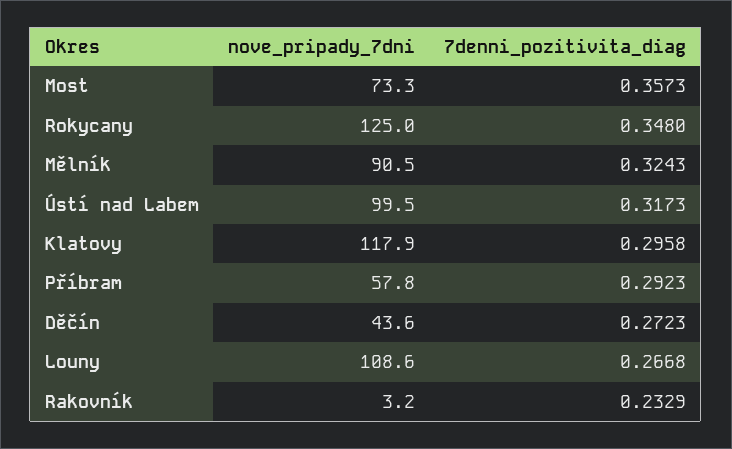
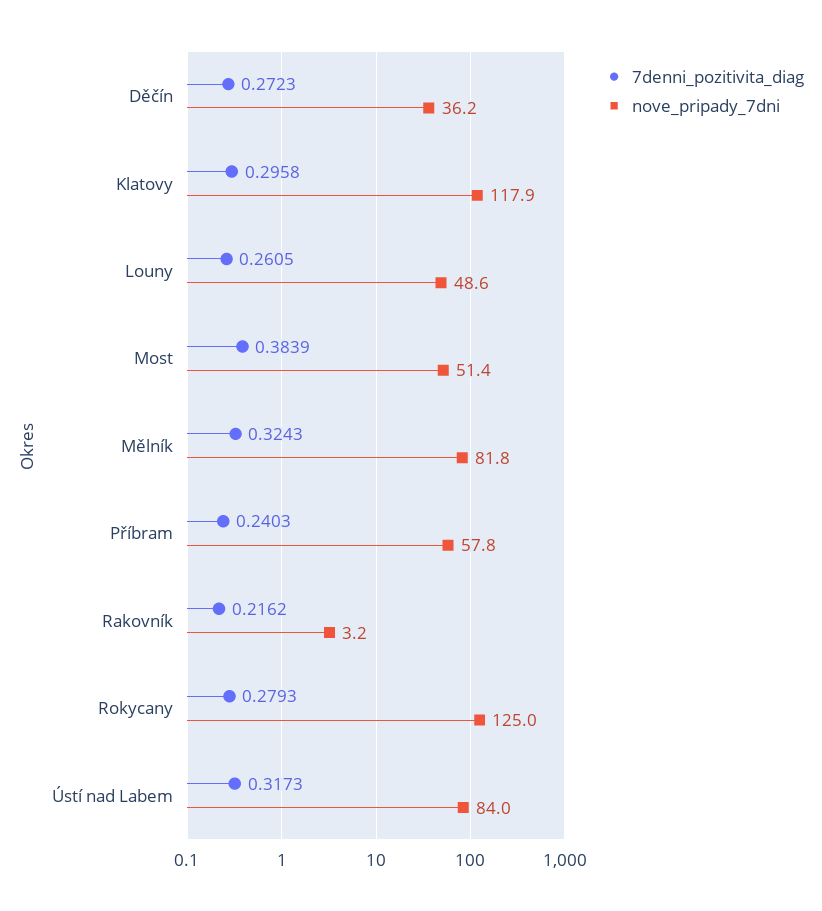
nove_pripady_7dni, Most: 73.3 -> 51.4
7denni_pozitivita_diag, Most: 0.3573 -> 0.3839
7denni_pozitivita_diag, Rokycany: 0.348 -> 0.2793
nove_pripady_7dni, Mělník: 90.5 -> 81.8
nove_pripady_7dni, Ústí nad Labem: 99.5 -> 84
7denni_pozitivita_diag, Příbram: 0.2923 -> 0.2403
nove_pripady_7dni, Děčín: 43.6 -> 36.2
nove_pripady_7dni, Louny: 108.6 -> 48.6
7denni_pozitivita_diag, Louny: 0.2668 -> 0.2605
7denni_pozitivita_diag, Rakovník: 0.2329 -> 0.2162

